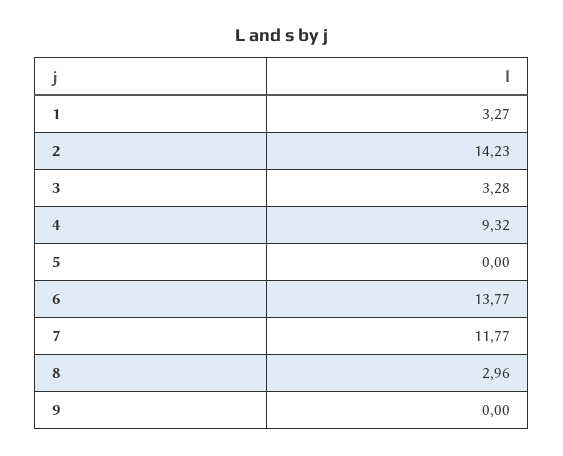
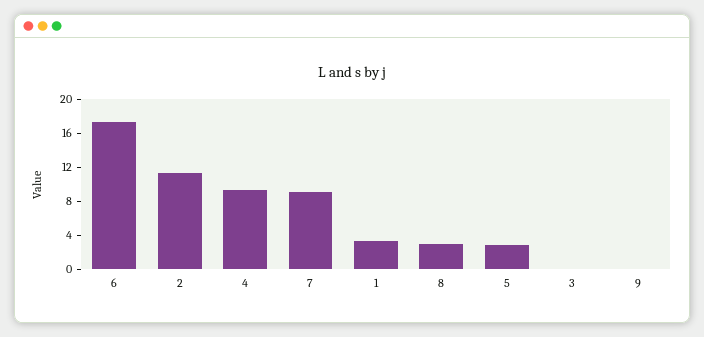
2: 14.23 -> 11
3: 3.28 -> 0
5: 0 -> 3
6: 13.77 -> 17
7: 11.77 -> 9

